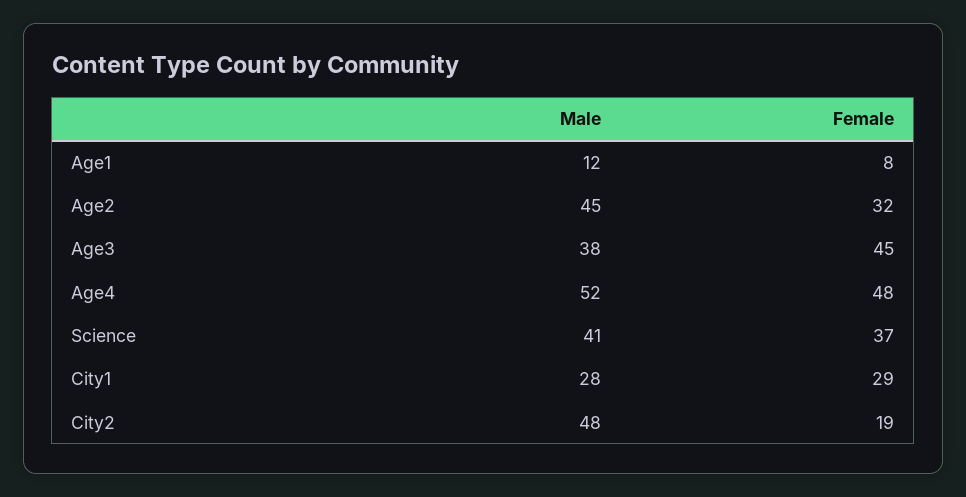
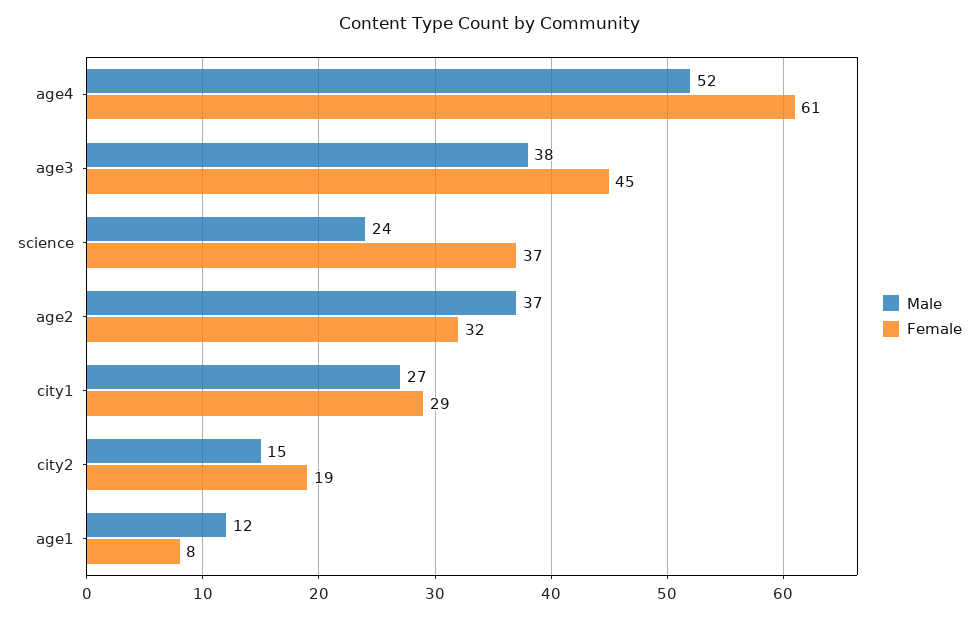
Male, Age2: 45 -> 37
Female, Age4: 48 -> 61
Male, Science: 41 -> 24
Male, City1: 28 -> 27
Male, City2: 48 -> 15

